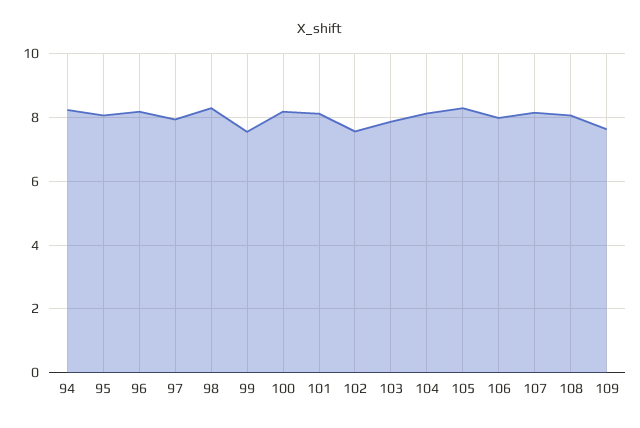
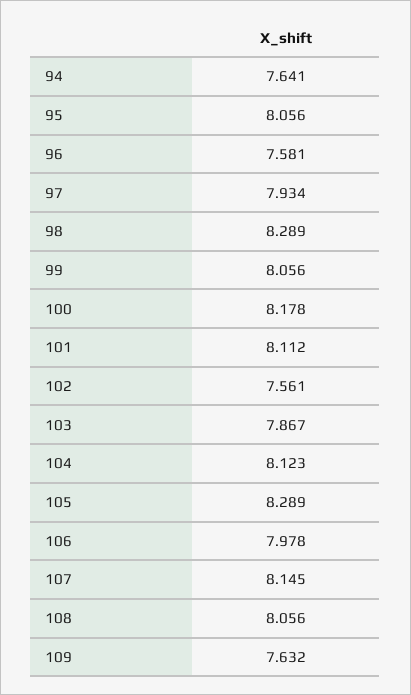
94: 8.2 -> 7.641
96: 8.2 -> 7.581
99: 7.6 -> 8.056

